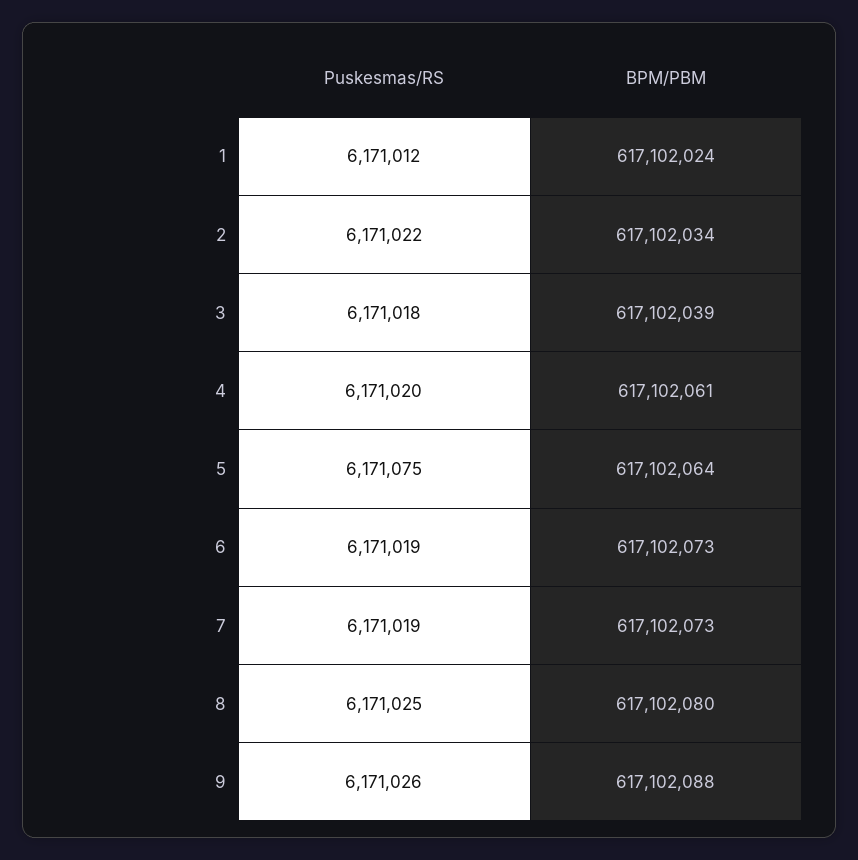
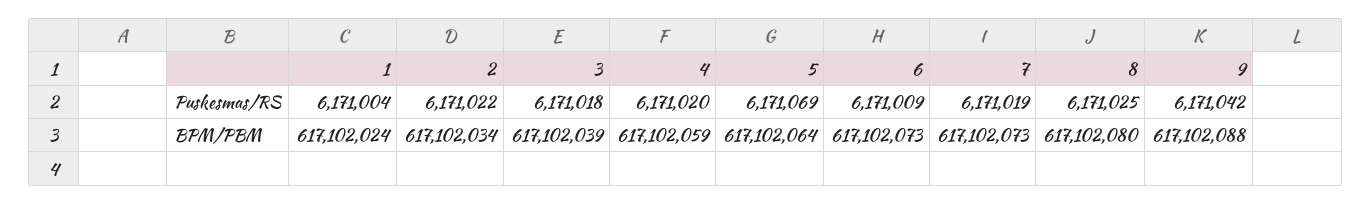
Puskesmas/RS, 1: 6171012 -> 6171004
BPM/PBM, 4: 617102061 -> 617102059
Puskesmas/RS, 5: 6171075 -> 6171069
Puskesmas/RS, 6: 6171019 -> 6171009
Puskesmas/RS, 9: 6171026 -> 6171042

